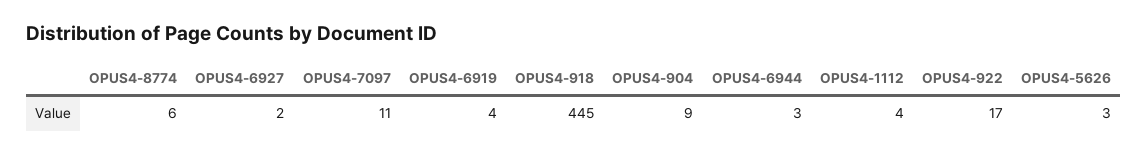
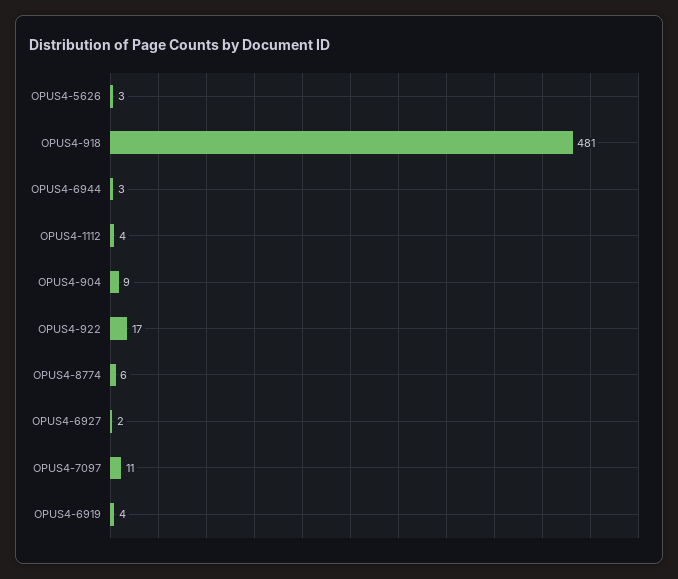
OPUS4-918: 445 -> 481

